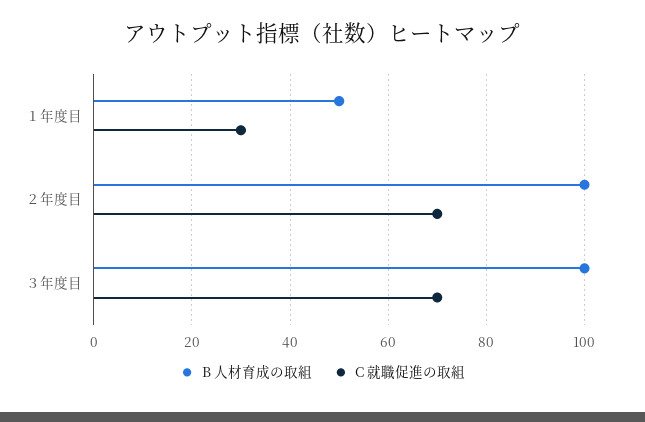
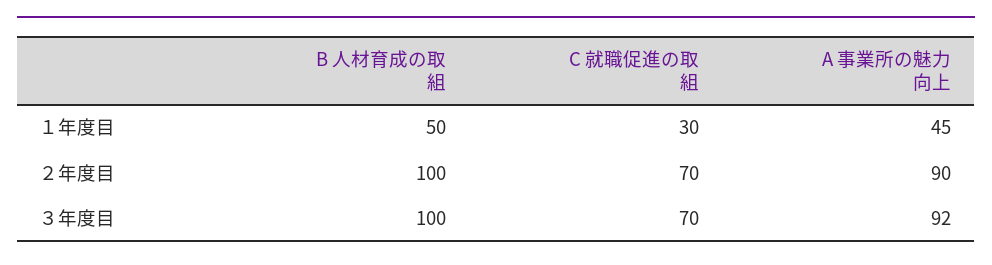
A 事業所の魅力向上, １年度目: none -> 45
A 事業所の魅力向上, ２年度目: none -> 90
A 事業所の魅力向上, ３年度目: none -> 92

